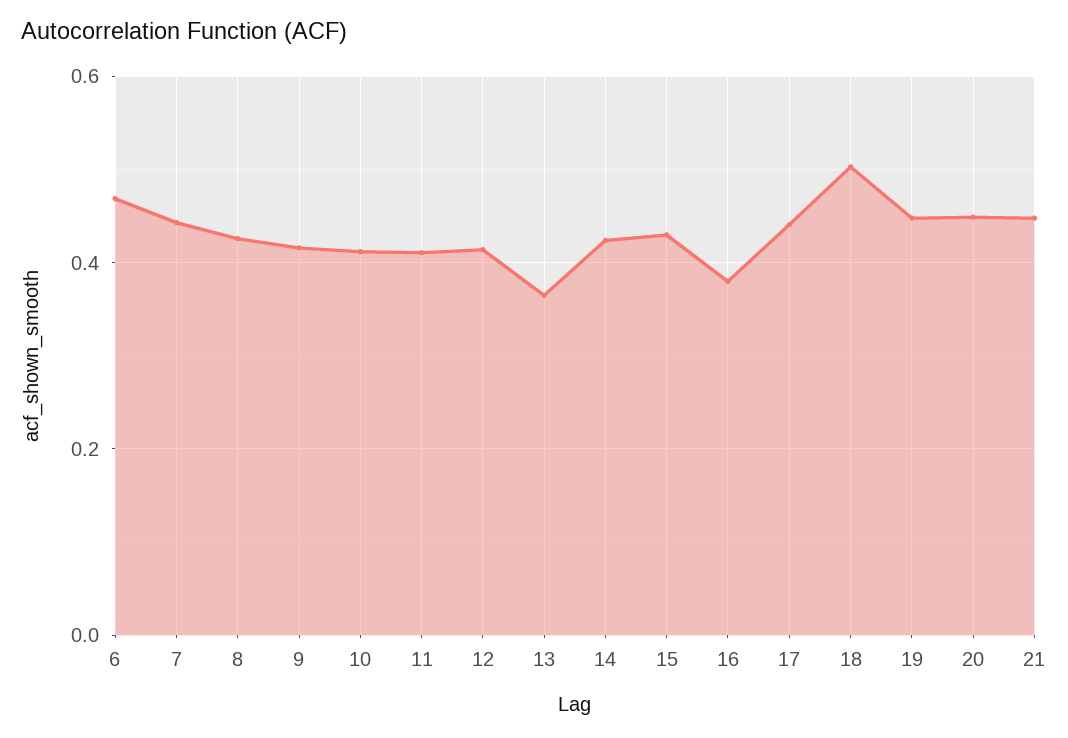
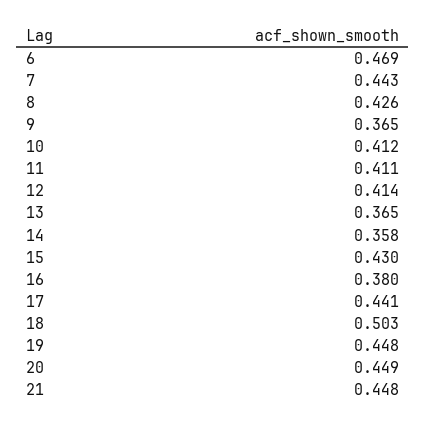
9: 0.42 -> 0.365
14: 0.42 -> 0.358

